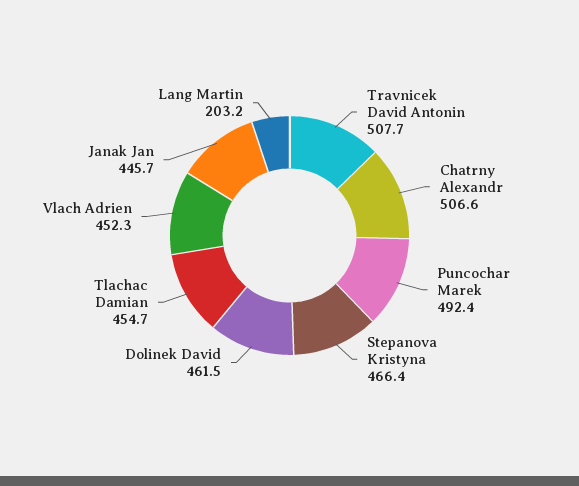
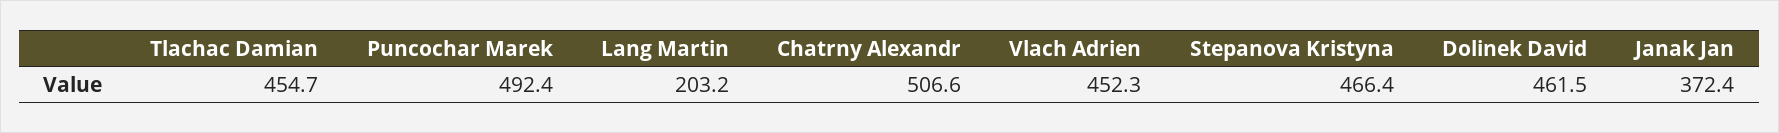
Travnicek David Antonin: 507.7 -> none
Janak Jan: 445.7 -> 372.4

